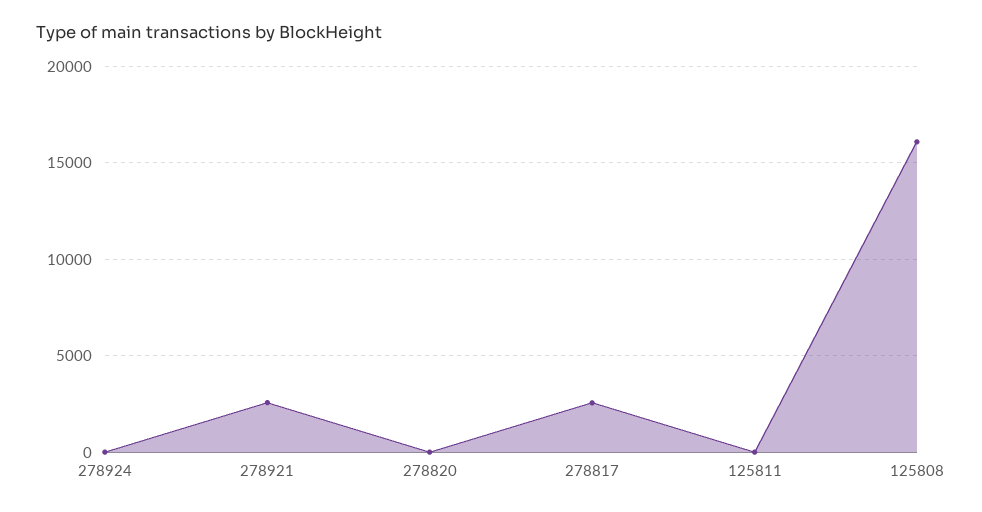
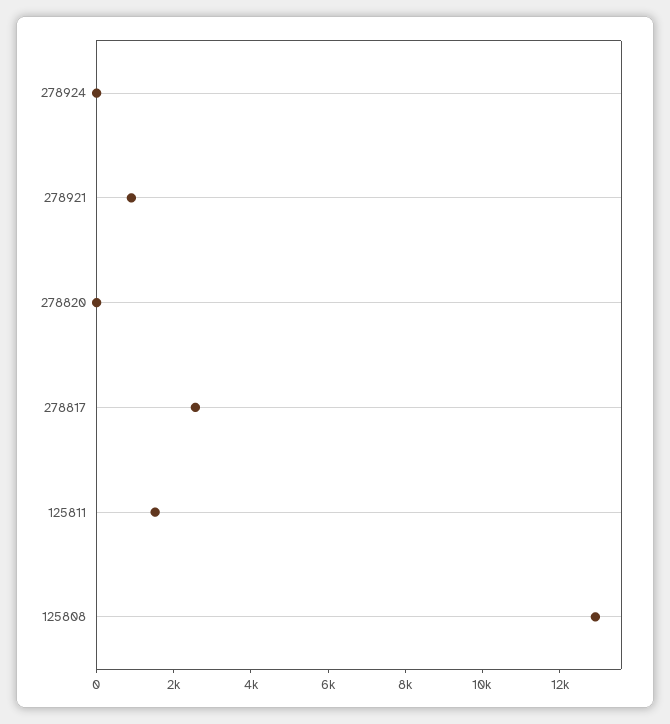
278921: 2500 -> 1000
125811: 0 -> 1500
125808: 16000 -> 13000

